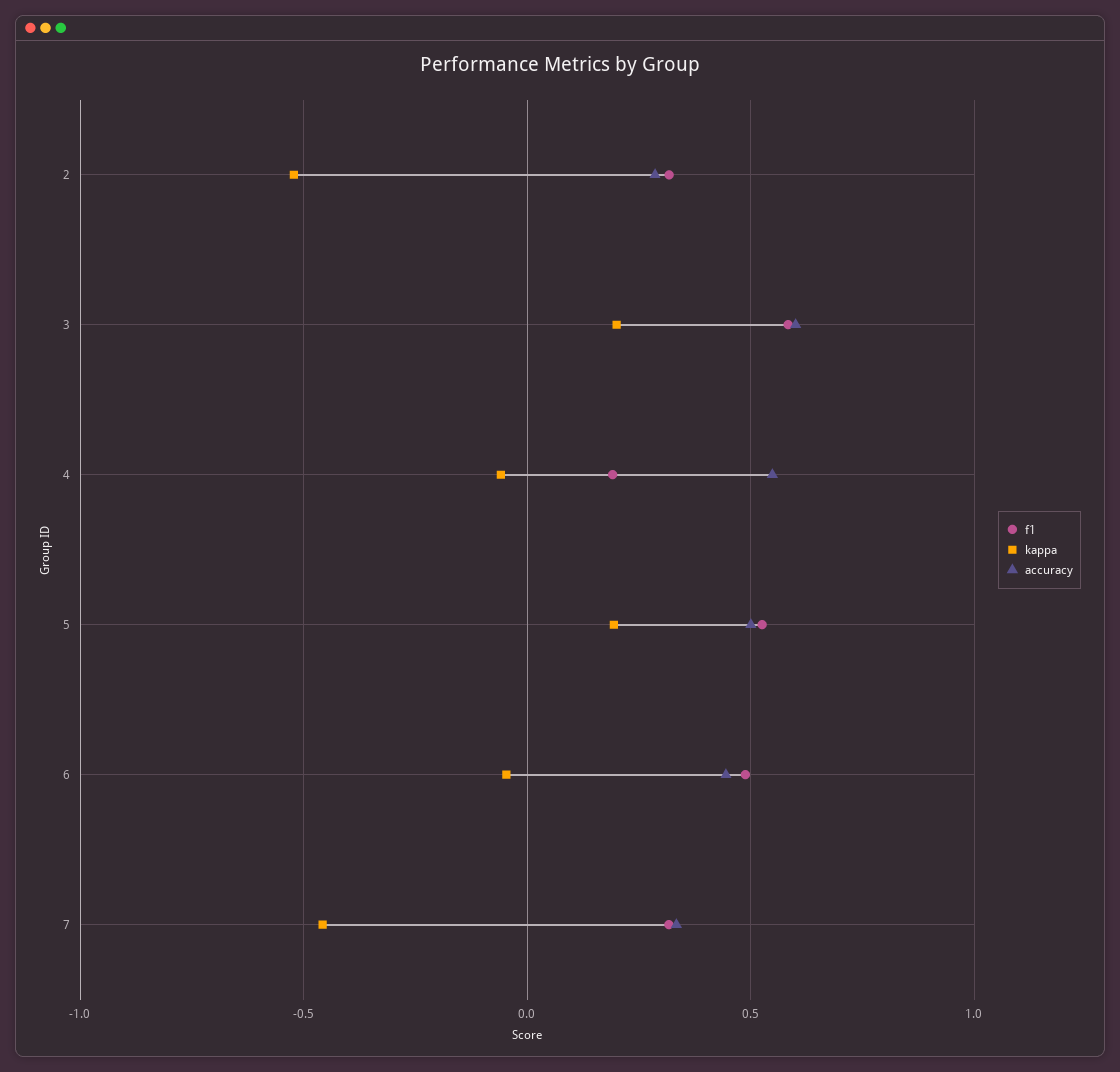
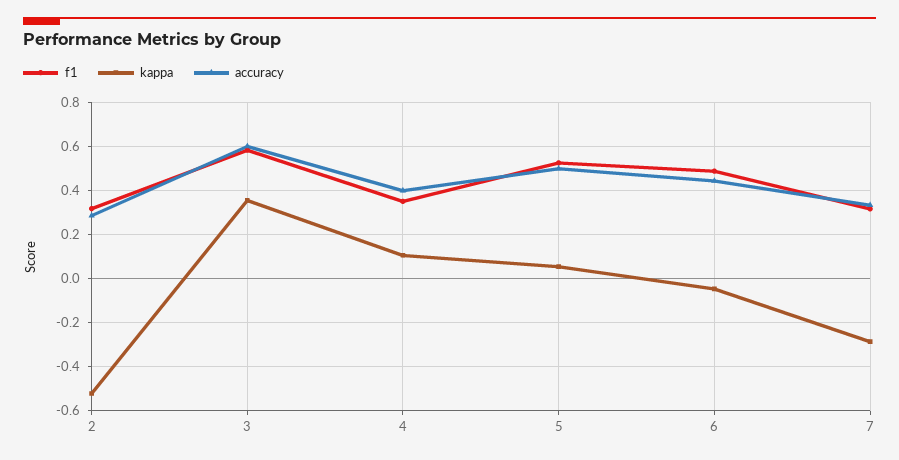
kappa, 3: 0.2 -> 0.35
f1, 4: 0.2 -> 0.35
kappa, 4: -0.05 -> 0.1
accuracy, 4: 0.55 -> 0.4
kappa, 5: 0.2 -> 0.05
kappa, 7: -0.45 -> -0.3

